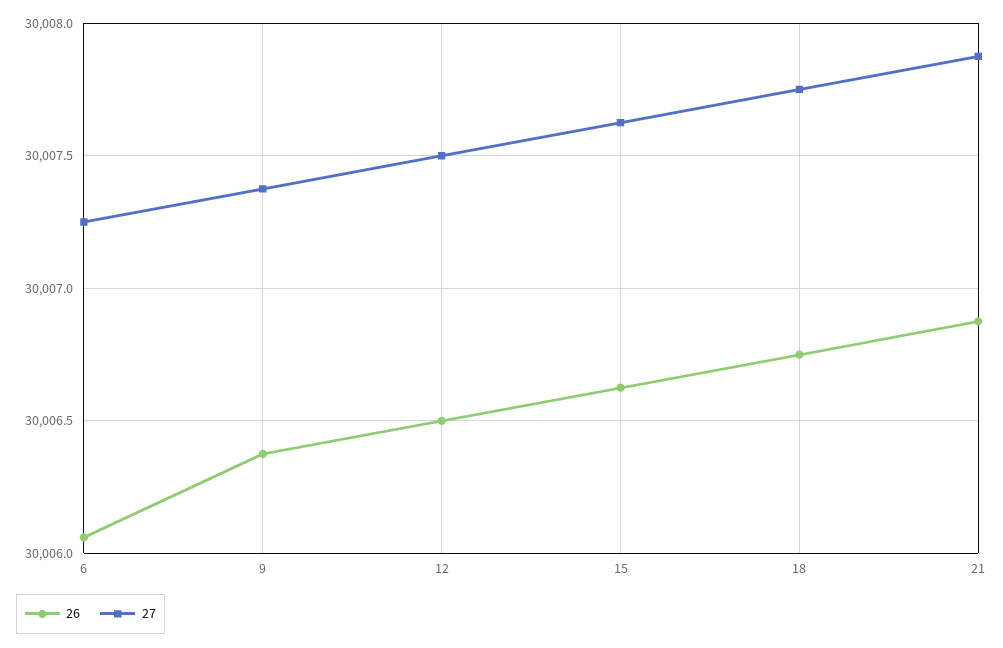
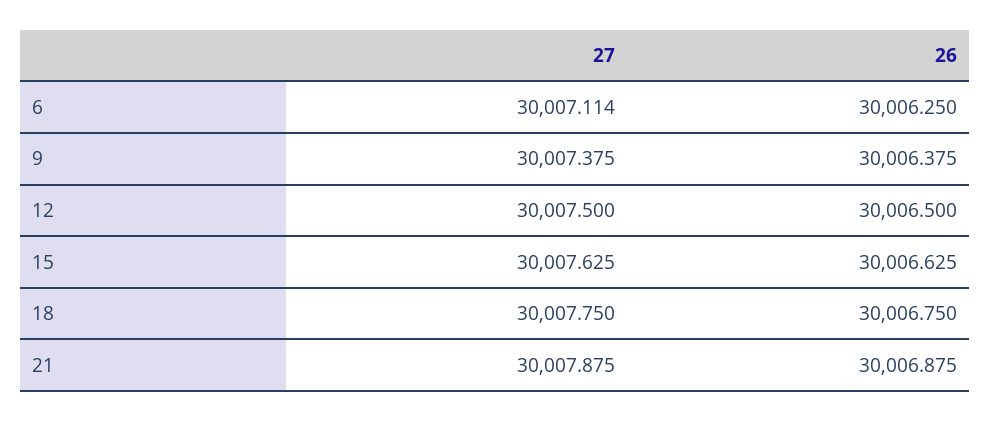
26, 6: 30006.05 -> 30006.25
27, 6: 30007.25 -> 30007.114

